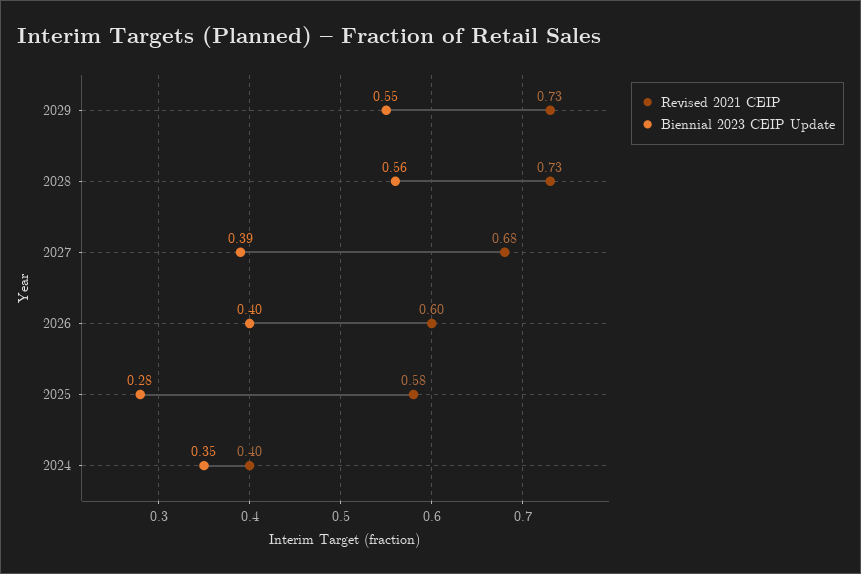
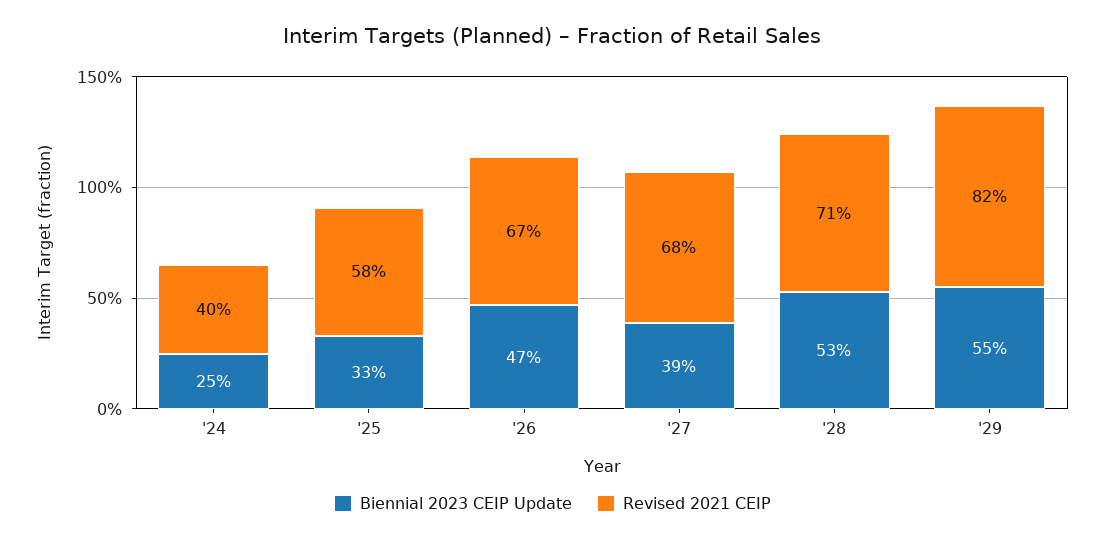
Revised 2021 CEIP, 2029: 0.73 -> 0.82
Revised 2021 CEIP, 2028: 0.73 -> 0.71
Biennial 2023 CEIP Update, 2028: 0.56 -> 0.53
Revised 2021 CEIP, 2026: 0.6 -> 0.67
Biennial 2023 CEIP Update, 2026: 0.4 -> 0.47
Biennial 2023 CEIP Update, 2025: 0.28 -> 0.33
Biennial 2023 CEIP Update, 2024: 0.35 -> 0.25

